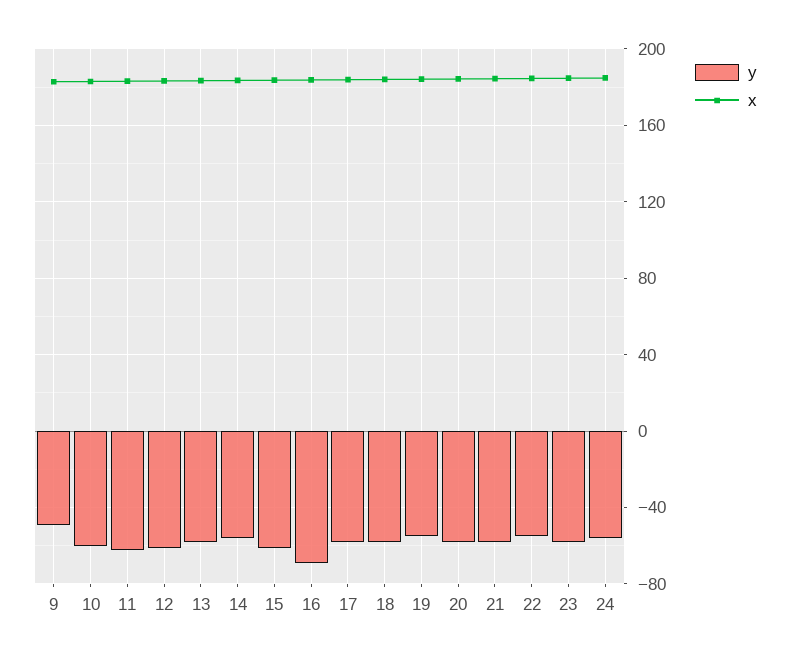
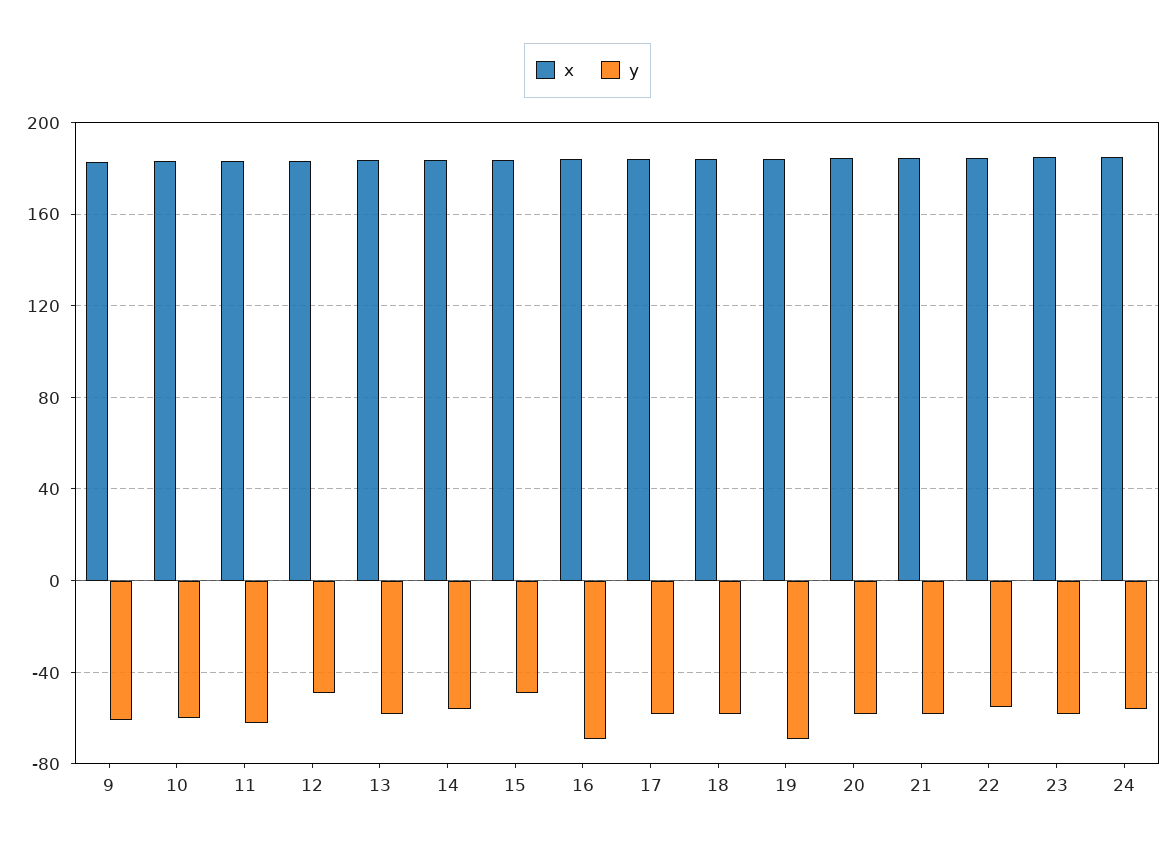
y, 9: -50 -> -60
y, 12: -60 -> -50
y, 15: -60 -> -50
y, 19: -55 -> -70

